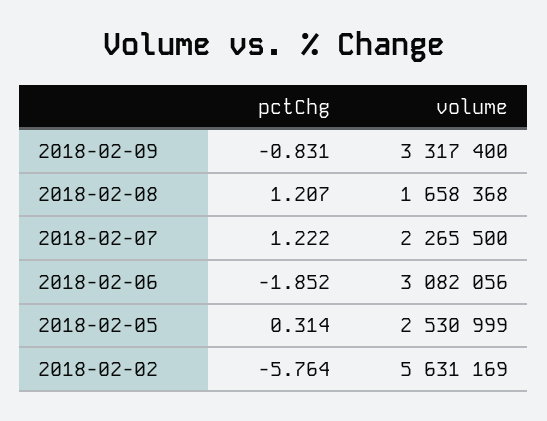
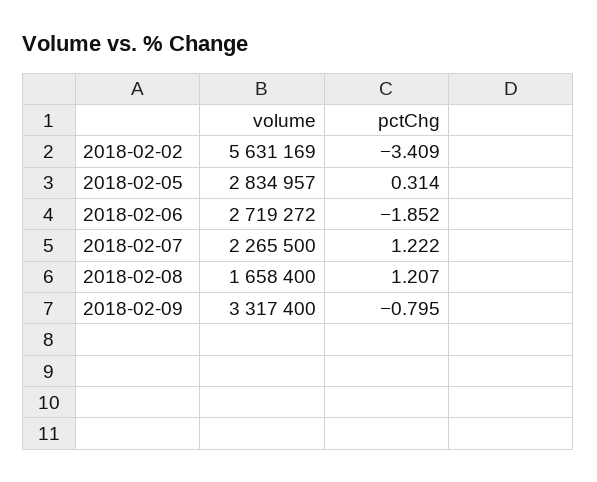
pctChg, 2018-02-09: -0.831 -> -0.795
volume, 2018-02-08: 1658368 -> 1658400
volume, 2018-02-06: 3082056 -> 2719272
volume, 2018-02-05: 2530999 -> 2834957
pctChg, 2018-02-02: -5.764 -> -3.409

